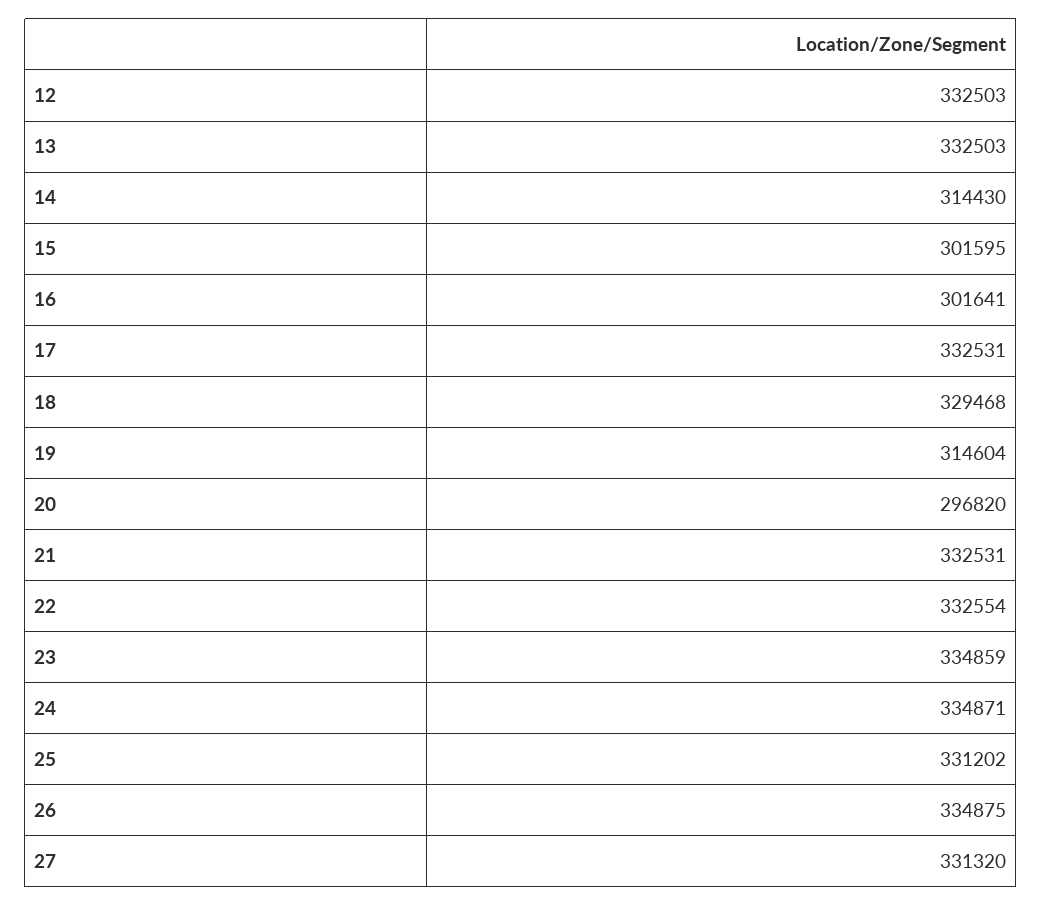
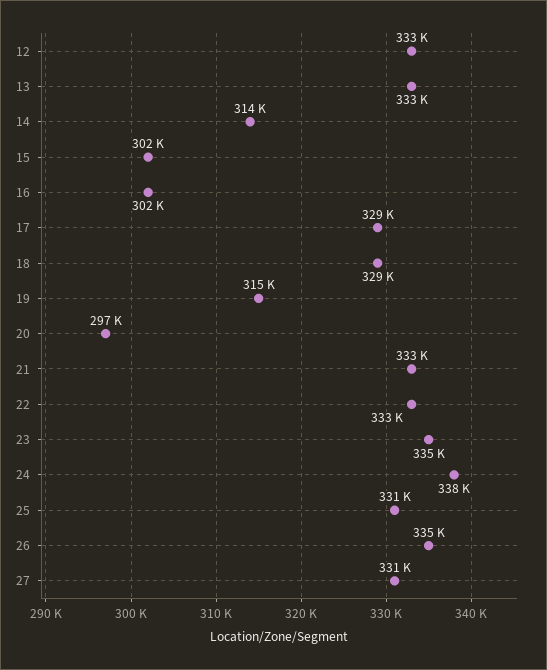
17: 332531 -> 329000
24: 334871 -> 338000

